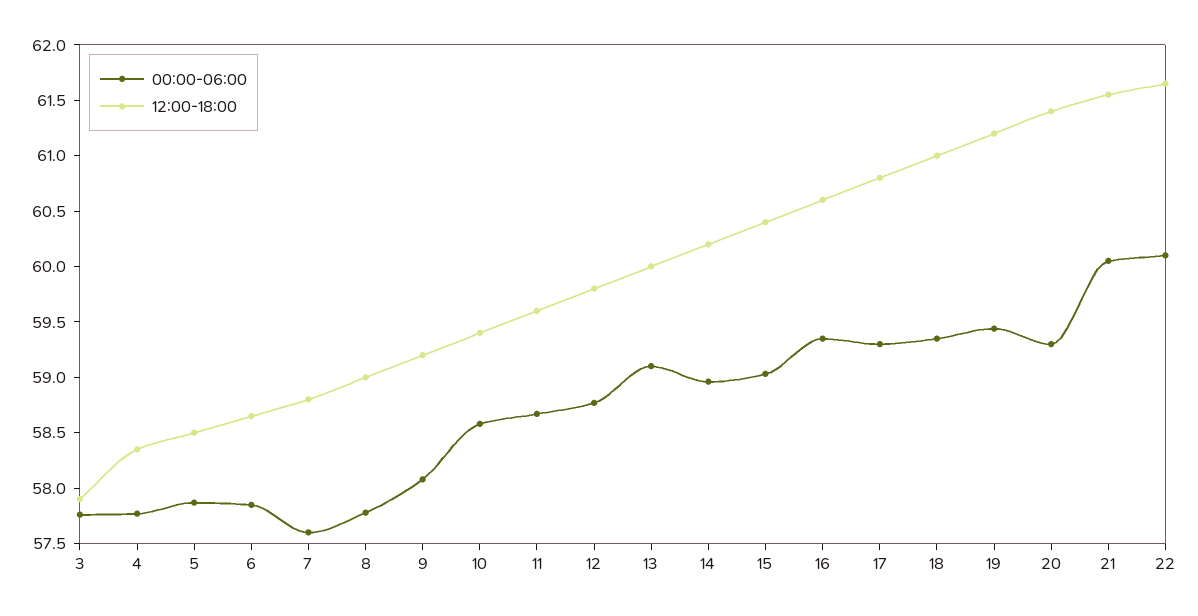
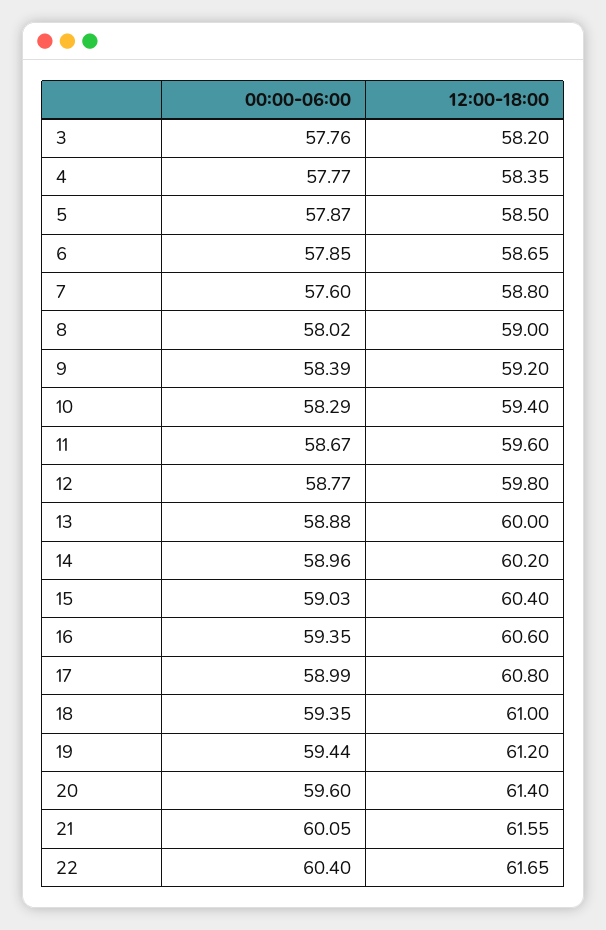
12:00-18:00, 3: 57.9 -> 58.2
00:00-06:00, 8: 57.8 -> 58.02
00:00-06:00, 9: 58.1 -> 58.39
00:00-06:00, 10: 58.6 -> 58.29
00:00-06:00, 13: 59.1 -> 58.88
00:00-06:00, 17: 59.3 -> 58.99
00:00-06:00, 20: 59.3 -> 59.6
00:00-06:00, 22: 60.1 -> 60.4

